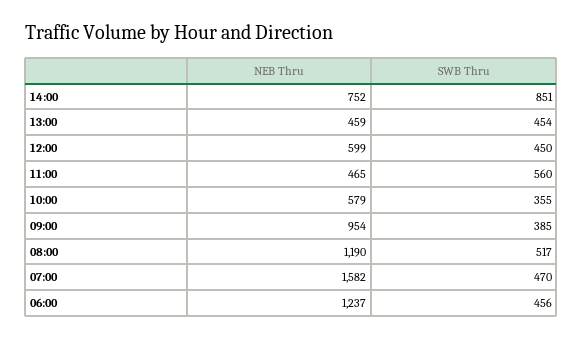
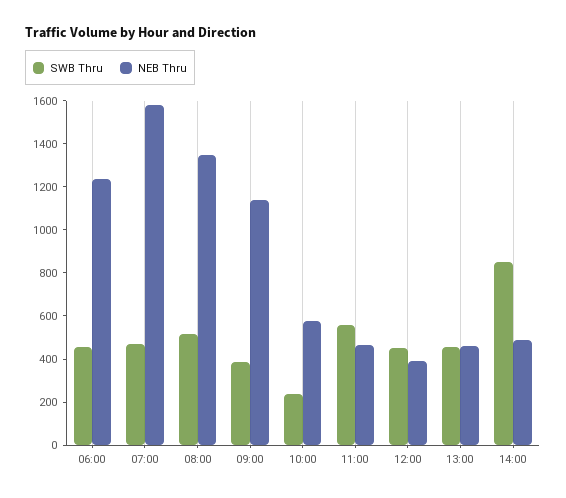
NEB Thru, 14:00: 752 -> 500
NEB Thru, 12:00: 599 -> 400
SWB Thru, 10:00: 355 -> 250
NEB Thru, 09:00: 954 -> 1150
NEB Thru, 08:00: 1190 -> 1350

